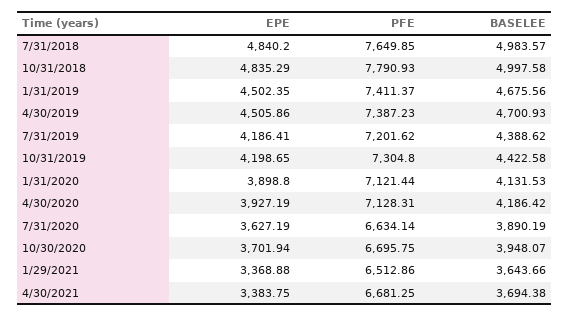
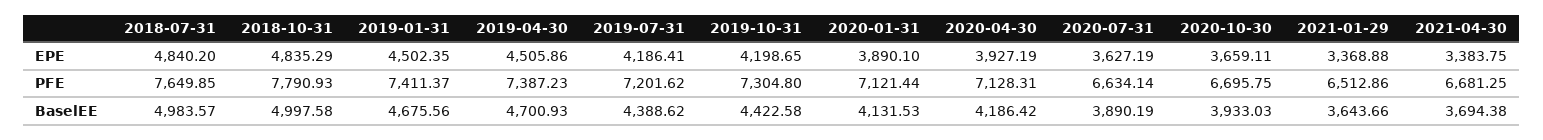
EPE, 1/31/2020: 3898.8 -> 3890.1
EPE, 10/30/2020: 3701.94 -> 3659.11
BASELEE, 10/30/2020: 3948.07 -> 3933.03

